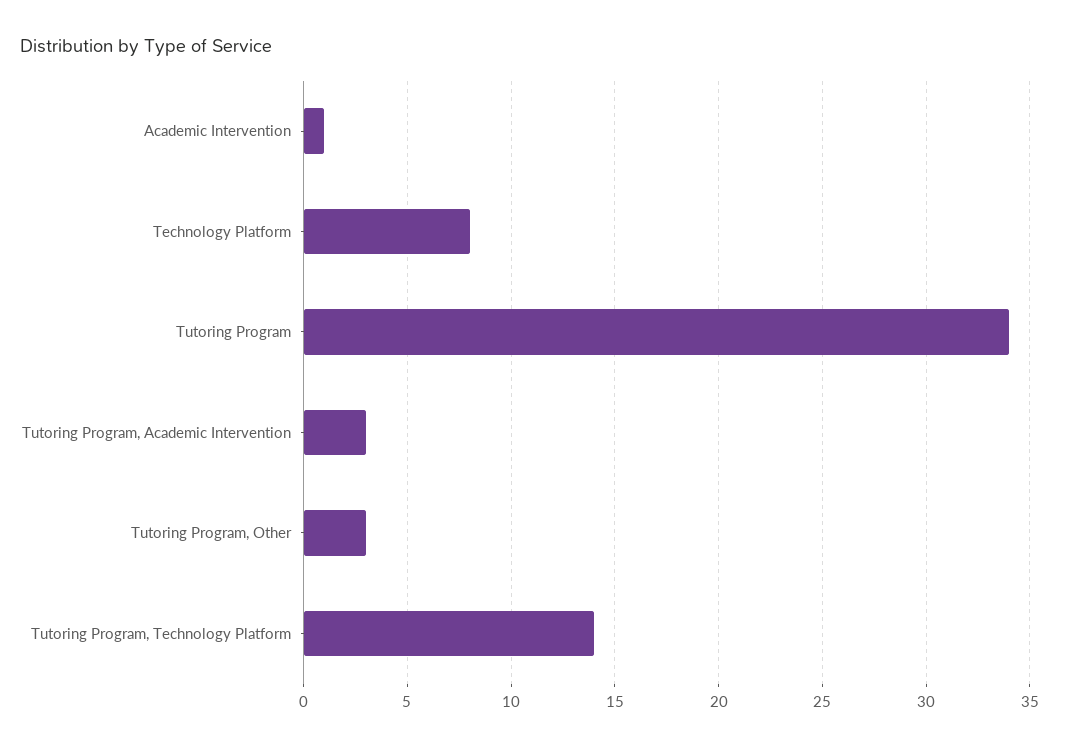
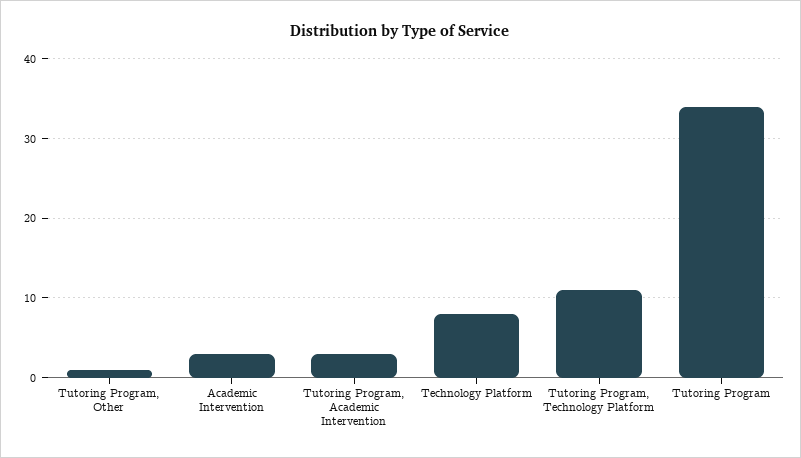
Academic Intervention: 1 -> 3
Tutoring Program, Other: 3 -> 1
Tutoring Program, Technology Platform: 14 -> 11

